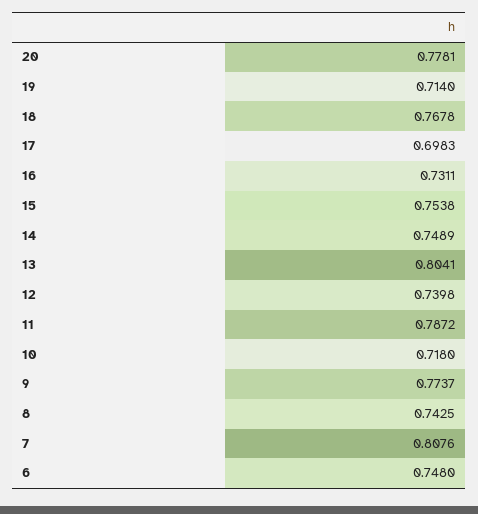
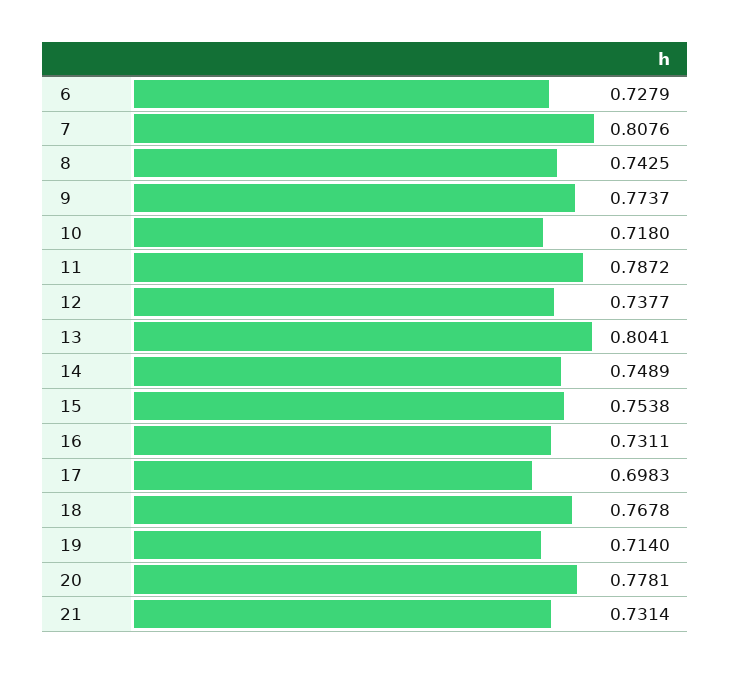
12: 0.7398 -> 0.7377
6: 0.748 -> 0.7279
21: none -> 0.7314

